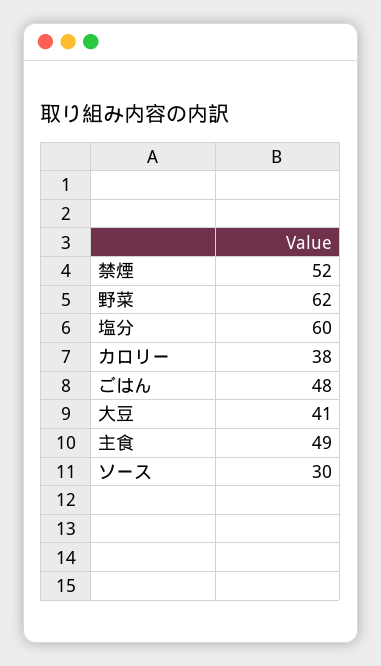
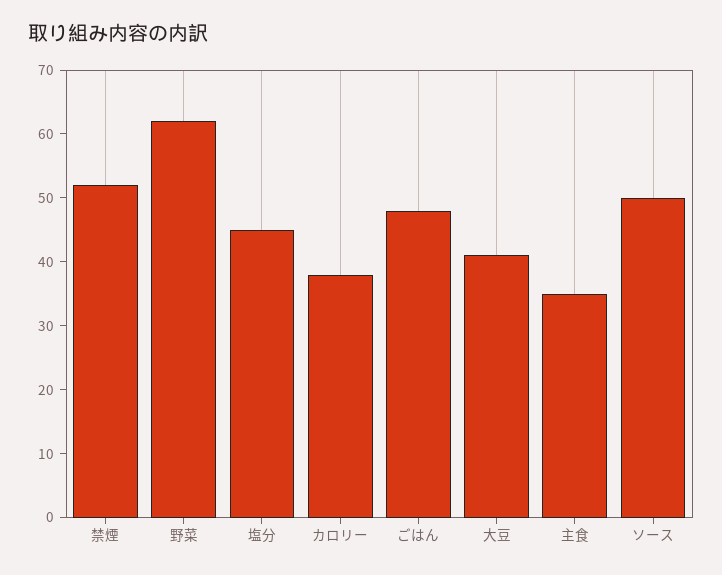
塩分: 60 -> 45
主食: 49 -> 35
ソース: 30 -> 50

